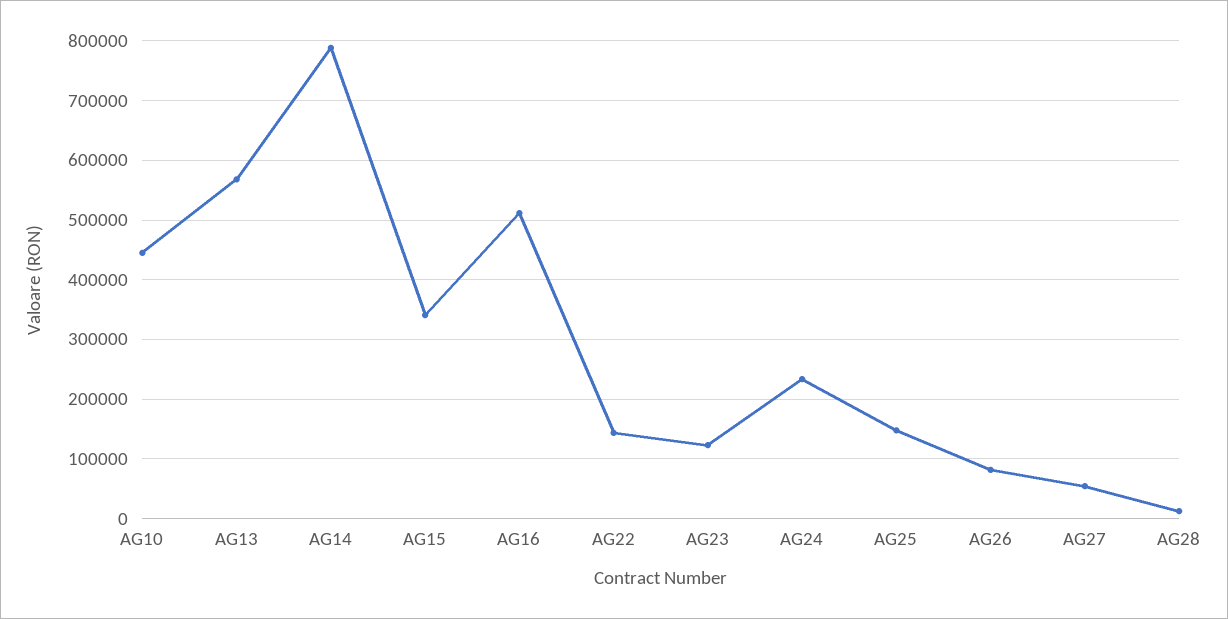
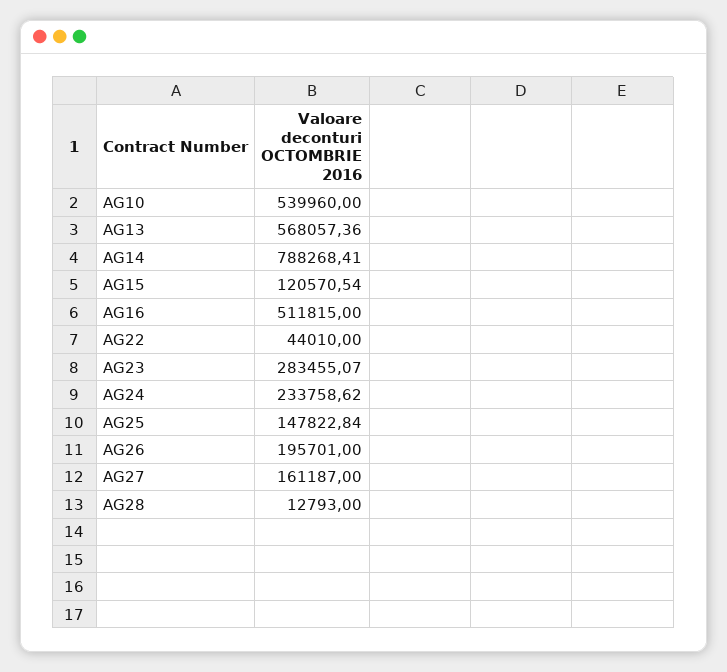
AG10: 440000 -> 539960
AG15: 340000 -> 120570.54
AG22: 140000 -> 44010
AG23: 120000 -> 283455.07
AG26: 80000 -> 195701
AG27: 60000 -> 161187

